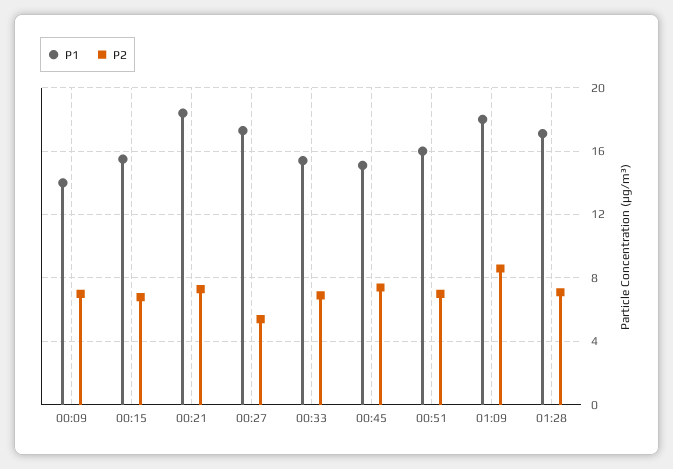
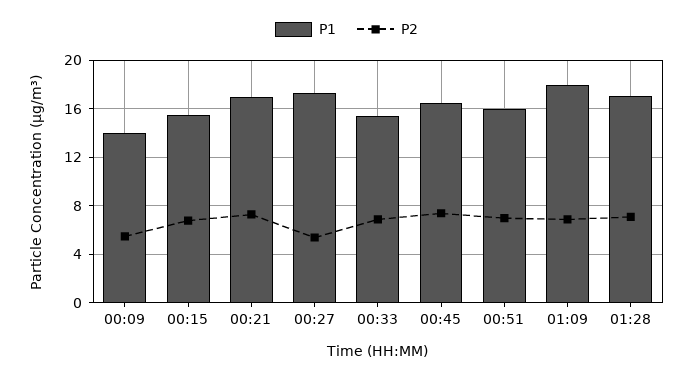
P2, 00:09: 7 -> 5.5
P1, 00:21: 18.5 -> 17
P1, 00:45: 15 -> 16.5
P2, 01:09: 8.5 -> 7

